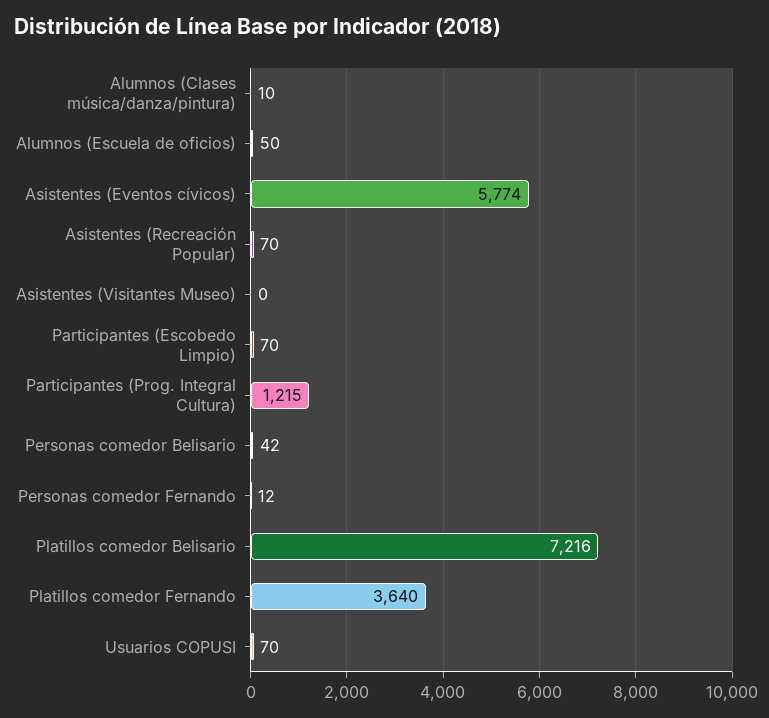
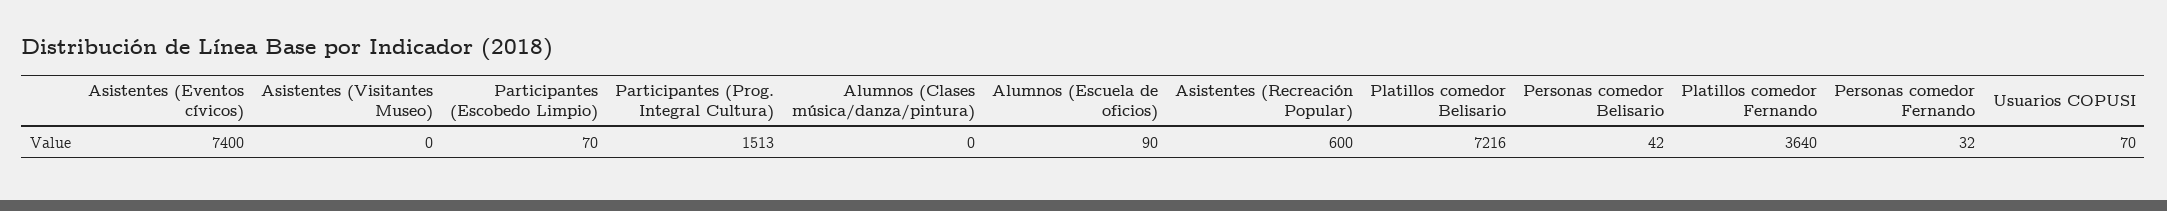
Alumnos (Clases música/danza/pintura): 10 -> 0
Alumnos (Escuela de oficios): 50 -> 90
Asistentes (Eventos cívicos): 5774 -> 7400
Asistentes (Recreación Popular): 70 -> 600
Participantes (Prog. Integral Cultura): 1215 -> 1513
Personas comedor Fernando: 12 -> 32

